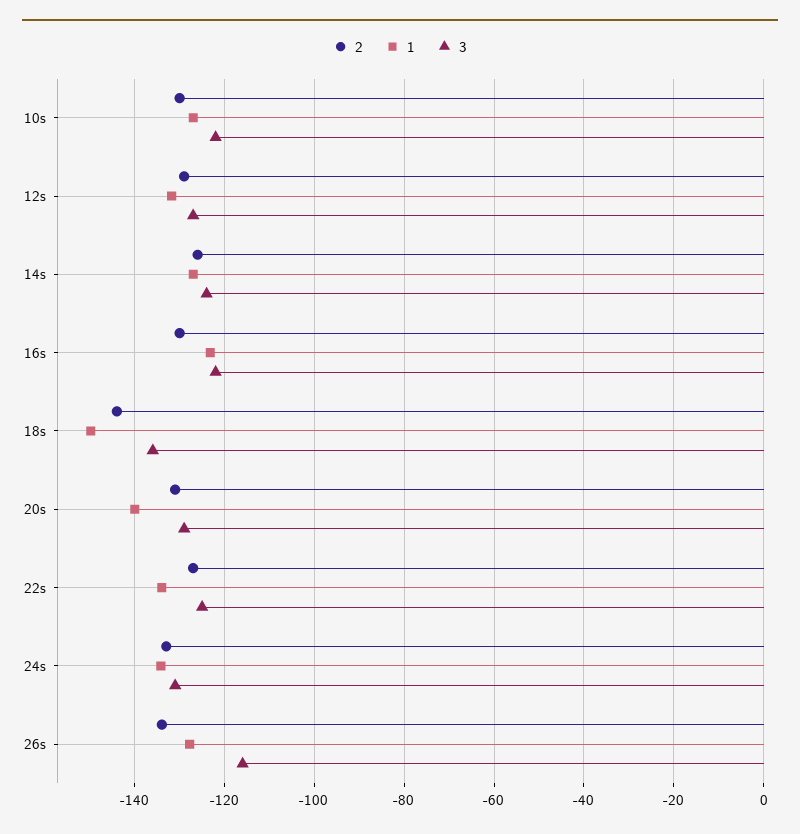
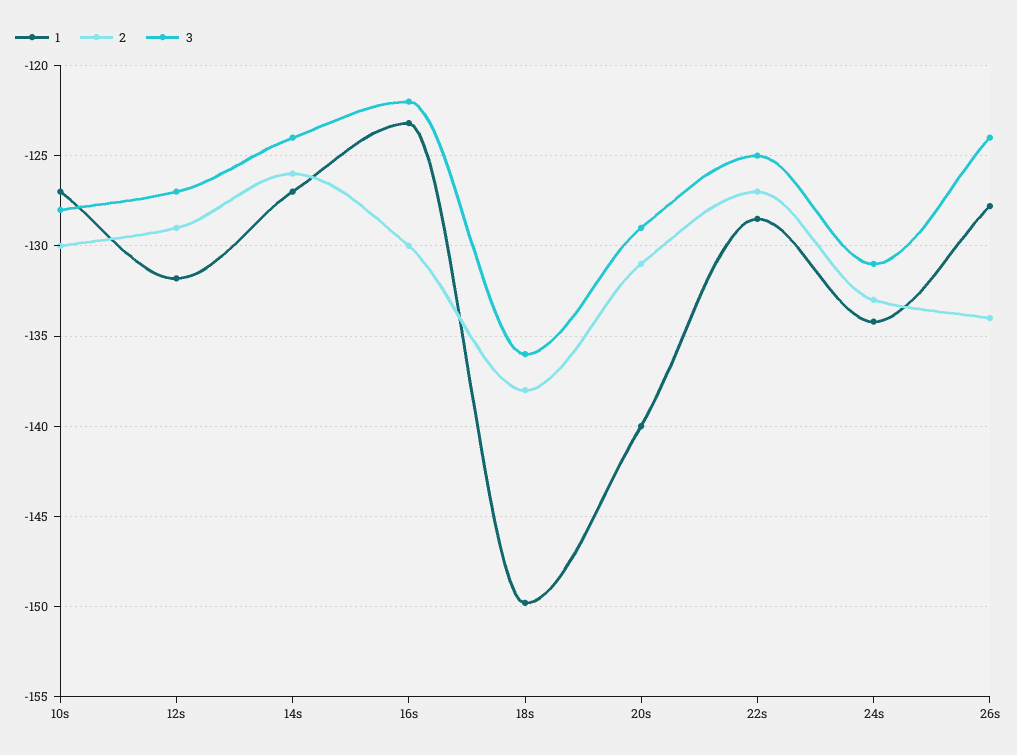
3, 10s: -122 -> -128
2, 18s: -144 -> -138
1, 22s: -134 -> -128.5
3, 26s: -116 -> -124

